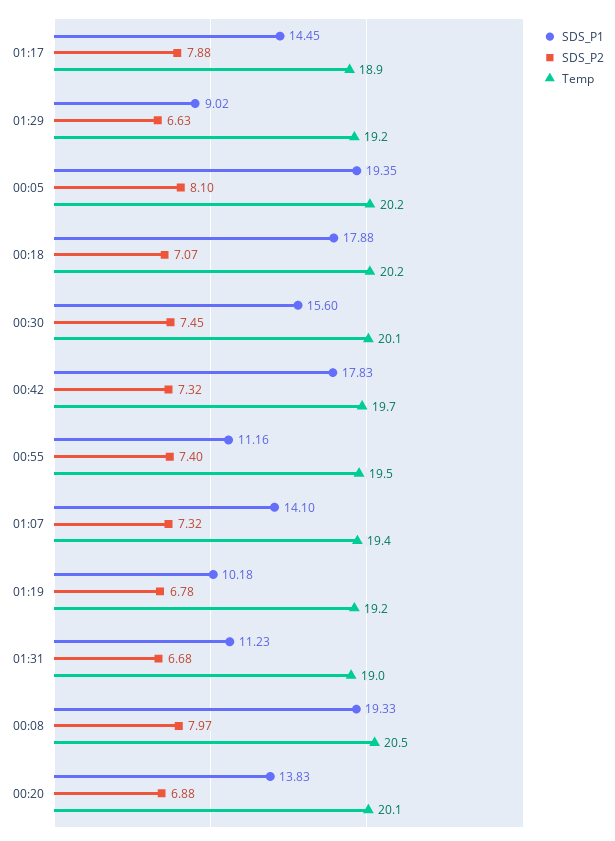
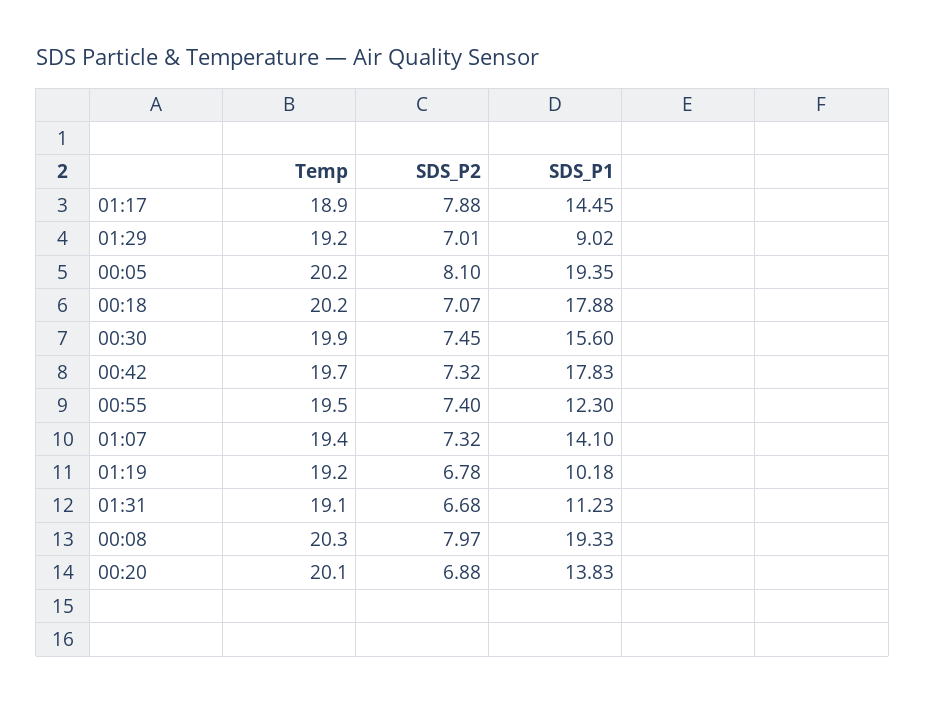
SDS_P2, 01:29: 6.63 -> 7.01
Temp, 00:30: 20.1 -> 19.9
SDS_P1, 00:55: 11.16 -> 12.3
Temp, 01:31: 19 -> 19.1
Temp, 00:08: 20.5 -> 20.3

